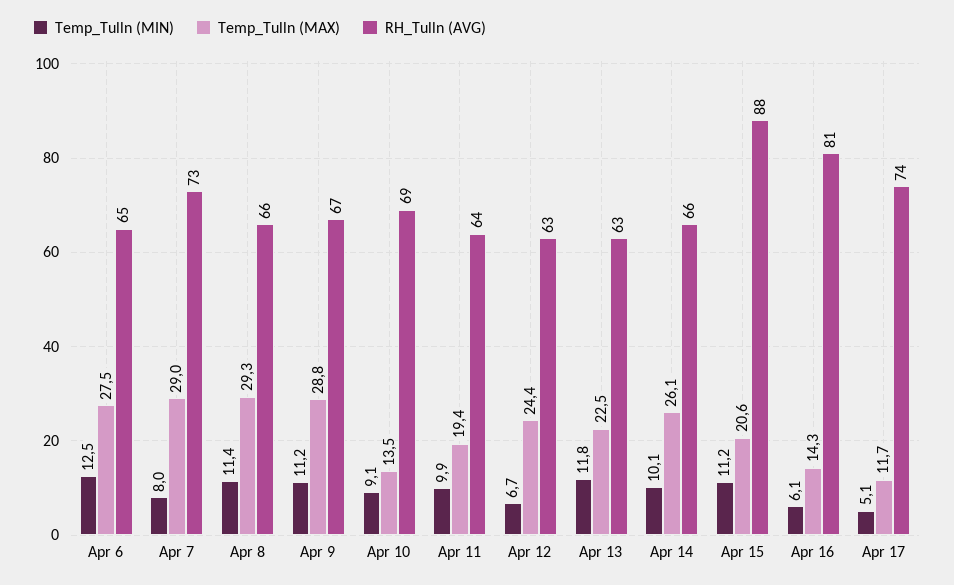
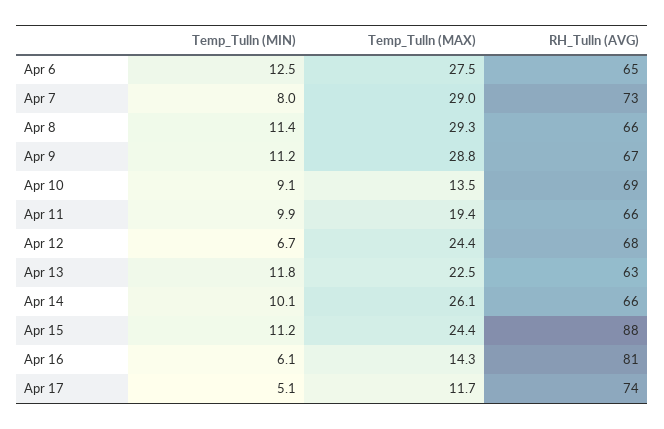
RH_Tulln (AVG), Apr 11: 64 -> 66
RH_Tulln (AVG), Apr 12: 63 -> 68
Temp_Tulln (MAX), Apr 15: 20.6 -> 24.4

